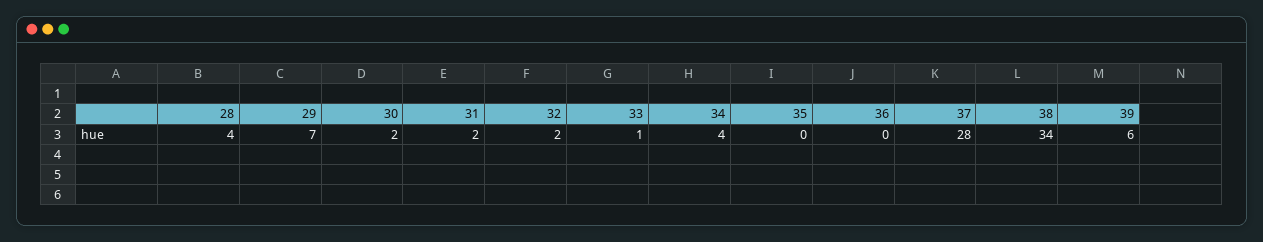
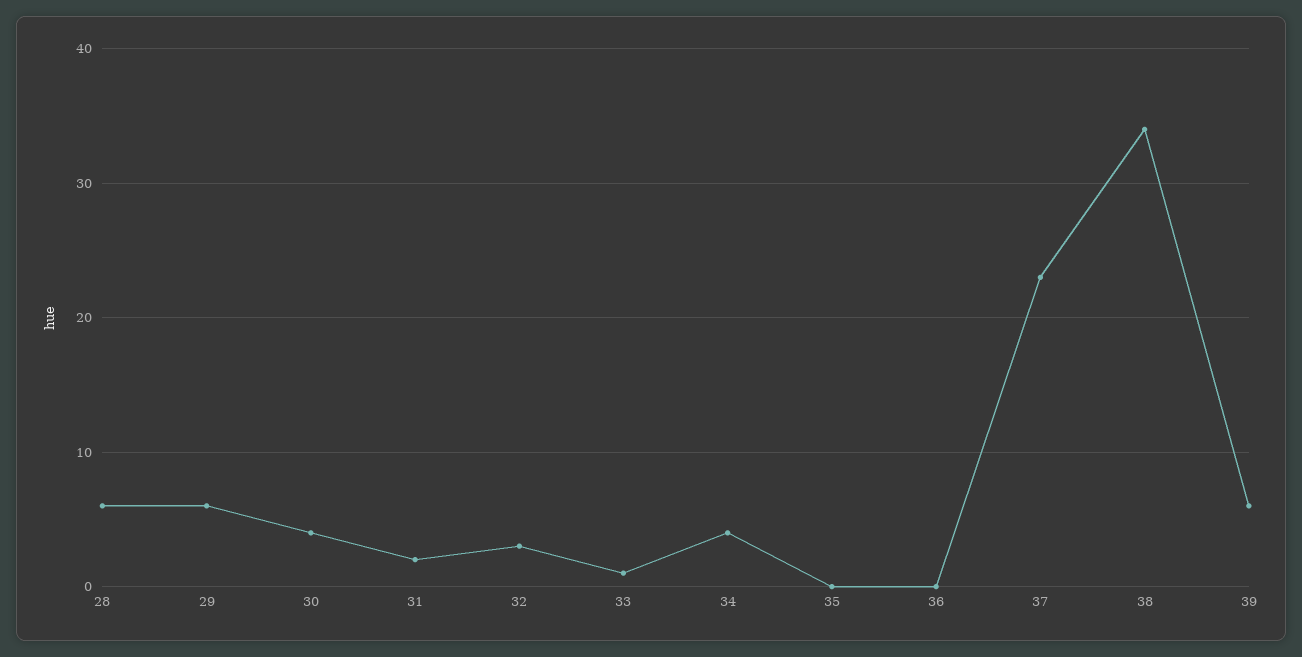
28: 4 -> 6
29: 7 -> 6
30: 2 -> 4
32: 2 -> 3
37: 28 -> 23

